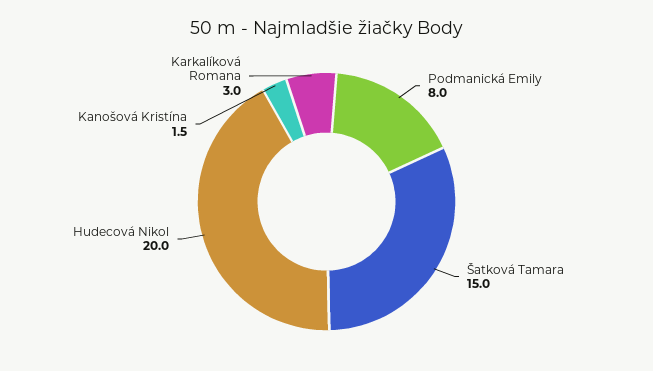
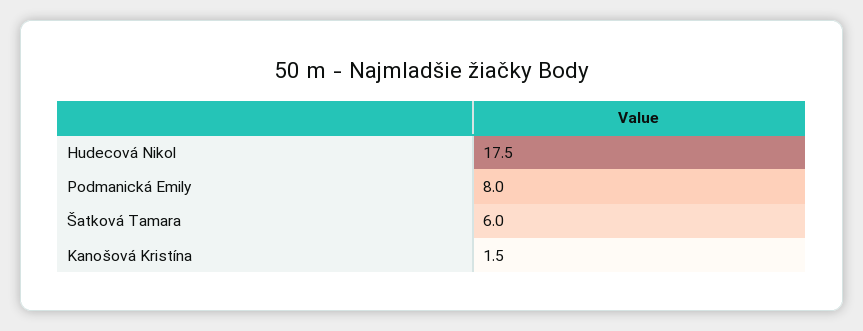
Šatková Tamara: 15 -> 6
Hudecová Nikol: 20 -> 17.5
Karkalíková Romana: 3 -> none

